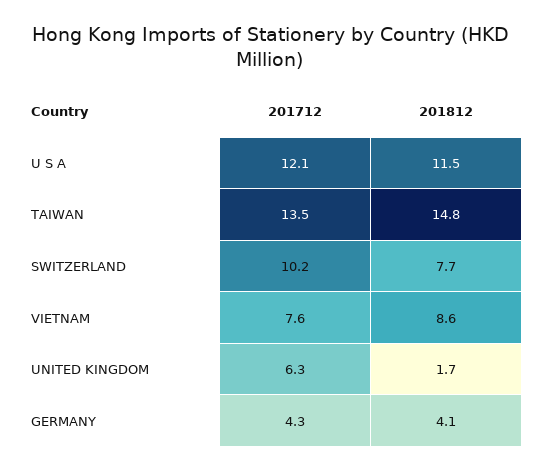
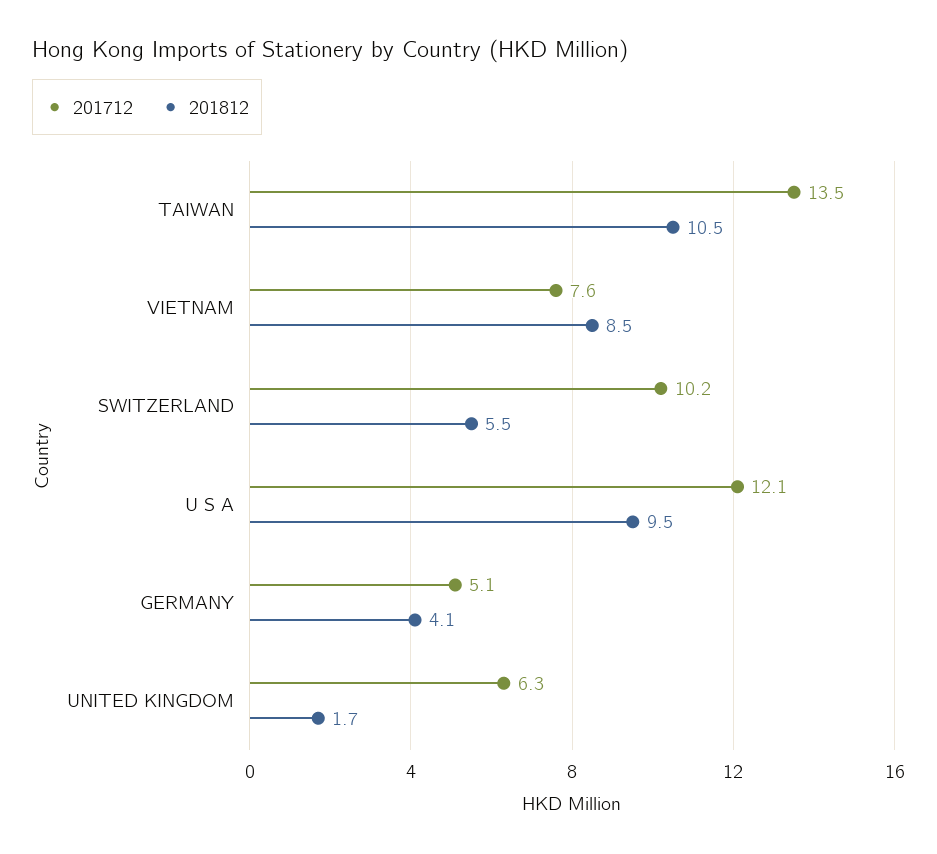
201812, U S A: 11.5 -> 9.5
201812, TAIWAN: 14.8 -> 10.5
201812, SWITZERLAND: 7.7 -> 5.5
201812, VIETNAM: 8.6 -> 8.5
201712, GERMANY: 4.3 -> 5.1

